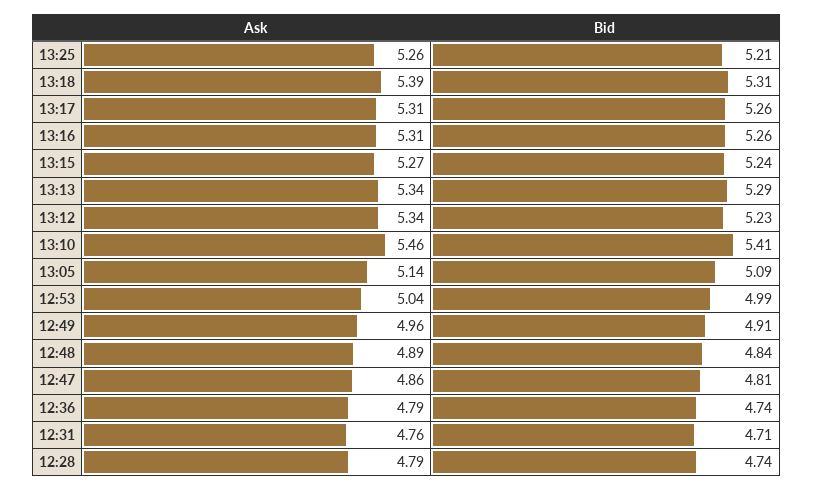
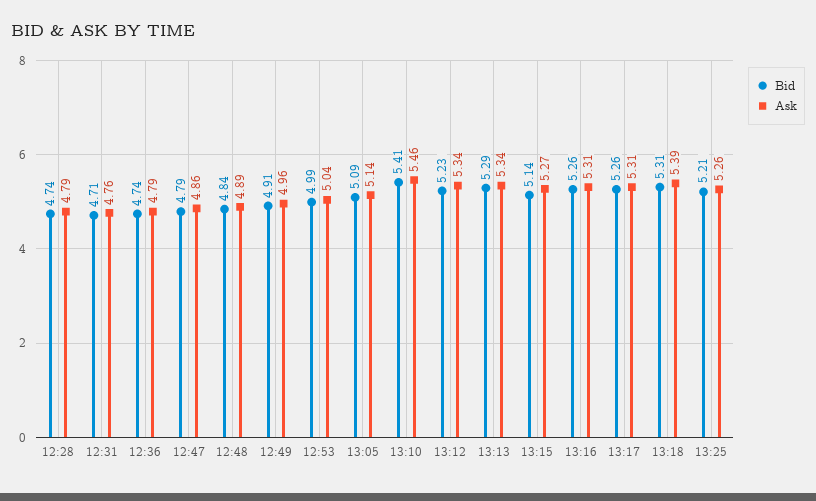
Bid, 13:15: 5.24 -> 5.14
Bid, 12:47: 4.81 -> 4.79

